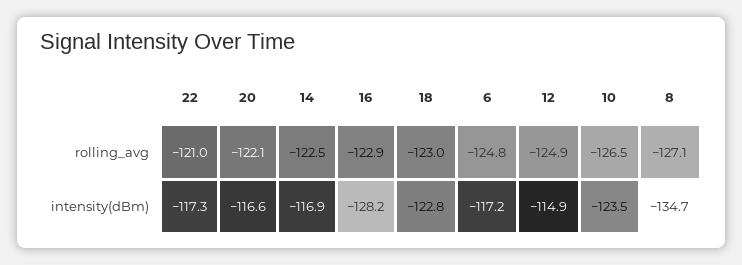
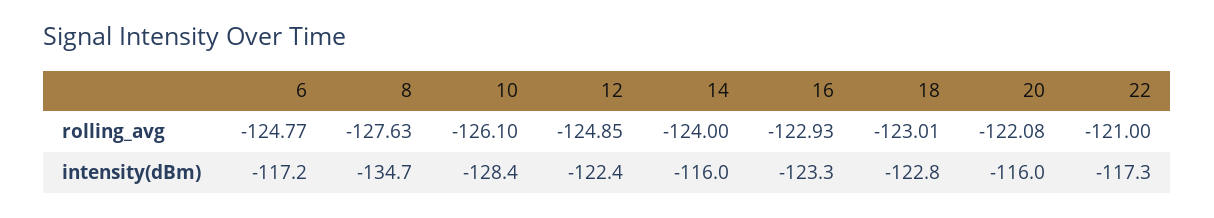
14, rolling_avg: -122.5 -> -124
10, rolling_avg: -126.5 -> -126.1
8, rolling_avg: -127.1 -> -127.63
20, intensity(dBm): -116.6 -> -116
14, intensity(dBm): -116.9 -> -116
16, intensity(dBm): -128.2 -> -123.3
12, intensity(dBm): -114.9 -> -122.4
10, intensity(dBm): -123.5 -> -128.4

